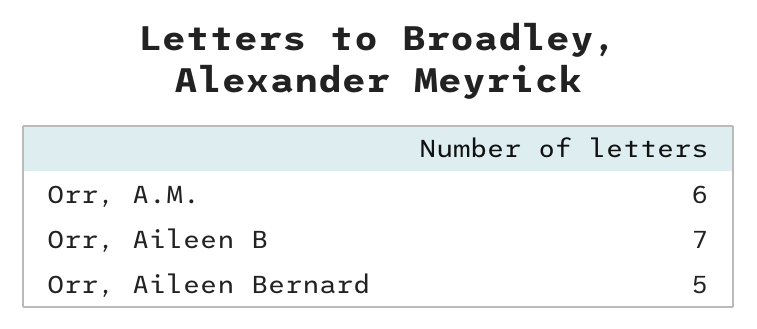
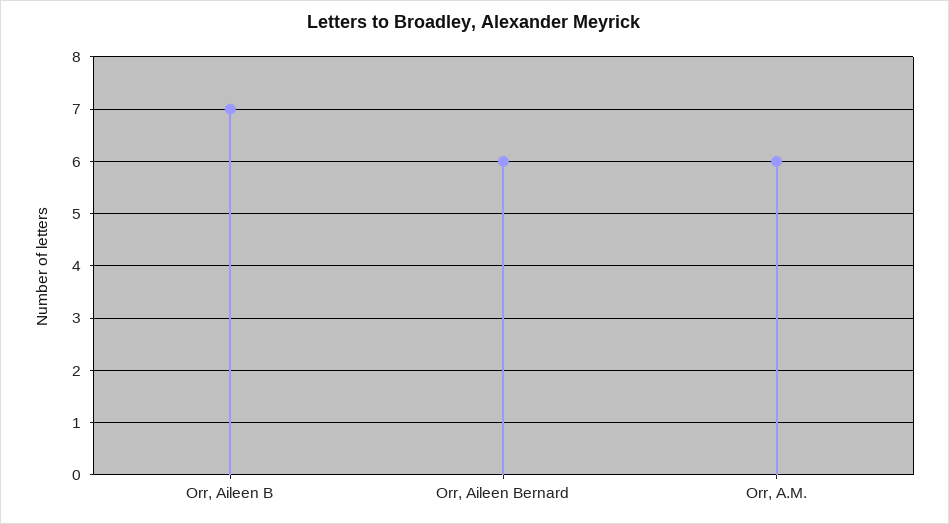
Orr, Aileen Bernard: 5 -> 6

